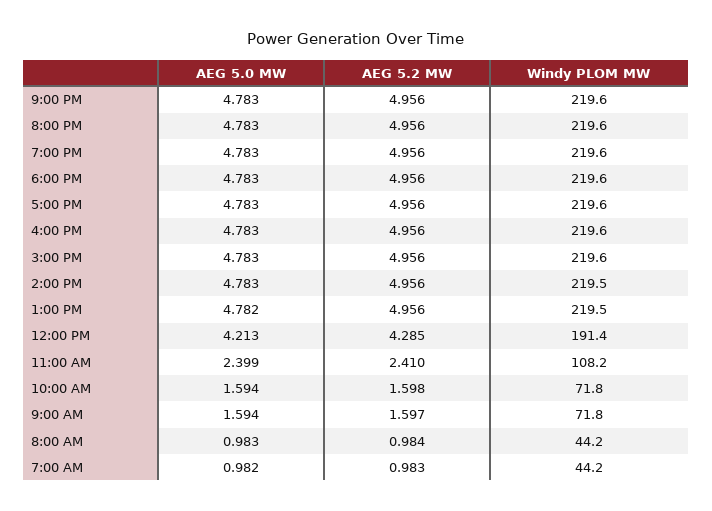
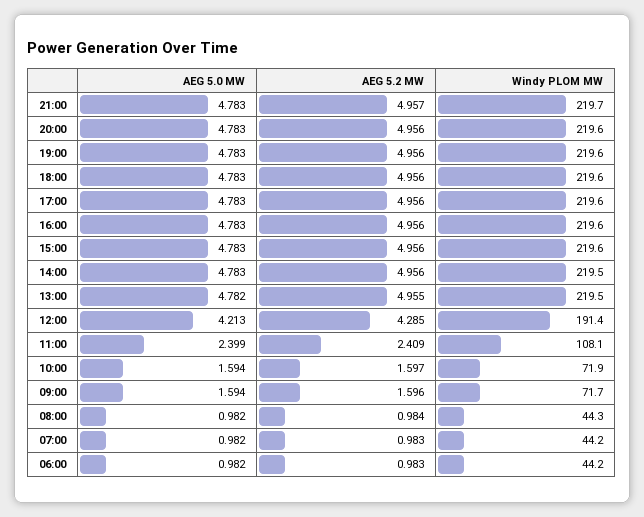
AEG 5.2 MW, 9:00 PM: 4.956 -> 4.957
Windy PLOM MW, 9:00 PM: 219.6 -> 219.7
AEG 5.2 MW, 1:00 PM: 4.956 -> 4.955
AEG 5.2 MW, 11:00 AM: 2.41 -> 2.409
Windy PLOM MW, 11:00 AM: 108.2 -> 108.1
AEG 5.2 MW, 10:00 AM: 1.598 -> 1.597
Windy PLOM MW, 10:00 AM: 71.8 -> 71.9
AEG 5.2 MW, 9:00 AM: 1.597 -> 1.596
Windy PLOM MW, 9:00 AM: 71.8 -> 71.7
AEG 5.0 MW, 8:00 AM: 0.983 -> 0.982
Windy PLOM MW, 8:00 AM: 44.2 -> 44.3
AEG 5.0 MW, 06:00: none -> 0.982
AEG 5.2 MW, 06:00: none -> 0.983
Windy PLOM MW, 06:00: none -> 44.2

